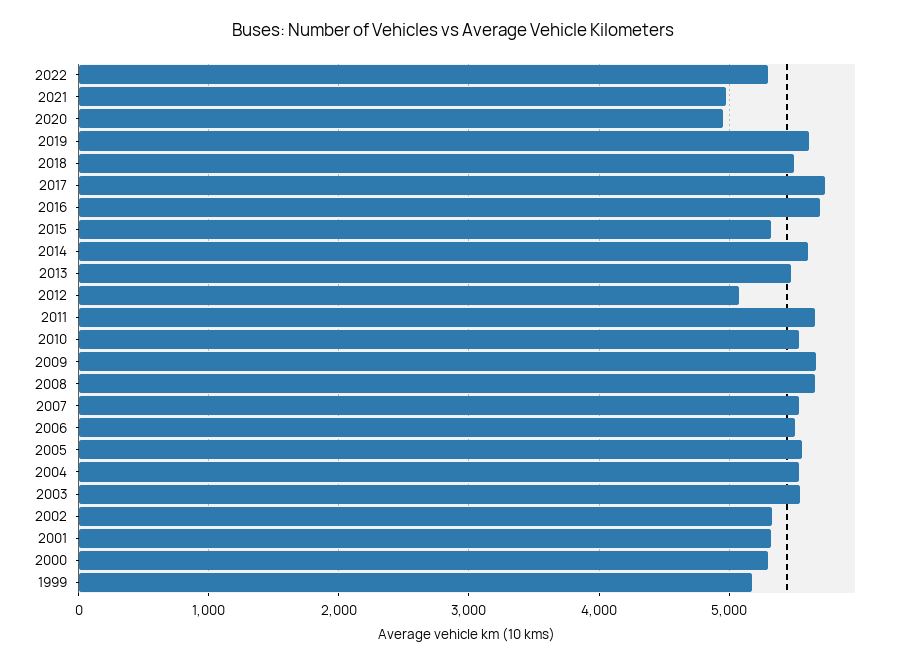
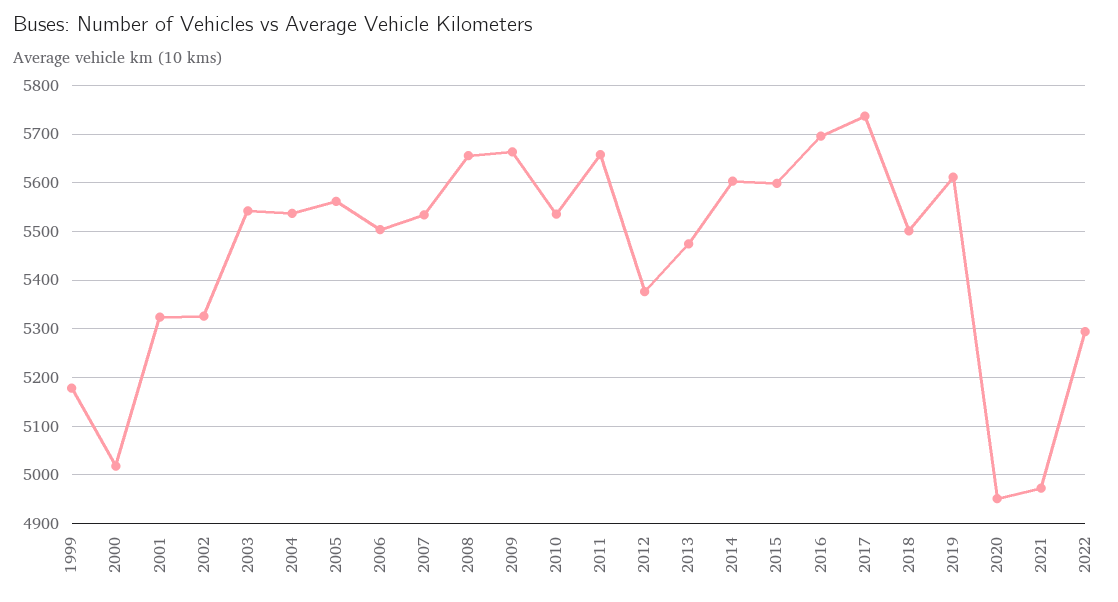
2015: 5300 -> 5600
2012: 5100 -> 5380
2000: 5300 -> 5020

